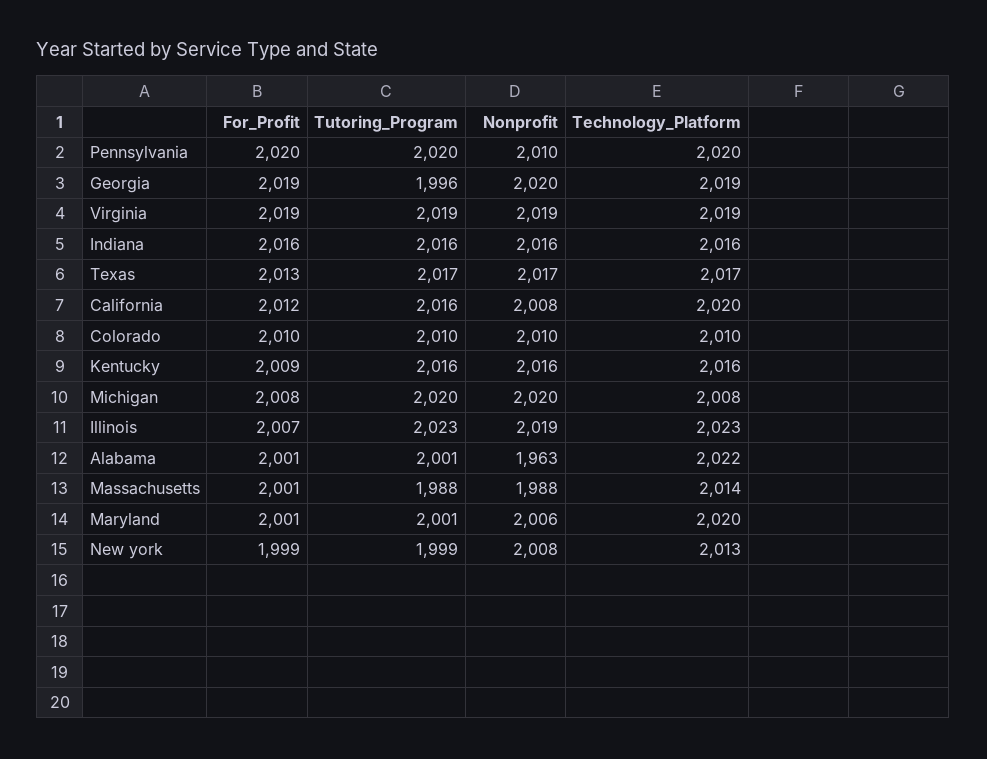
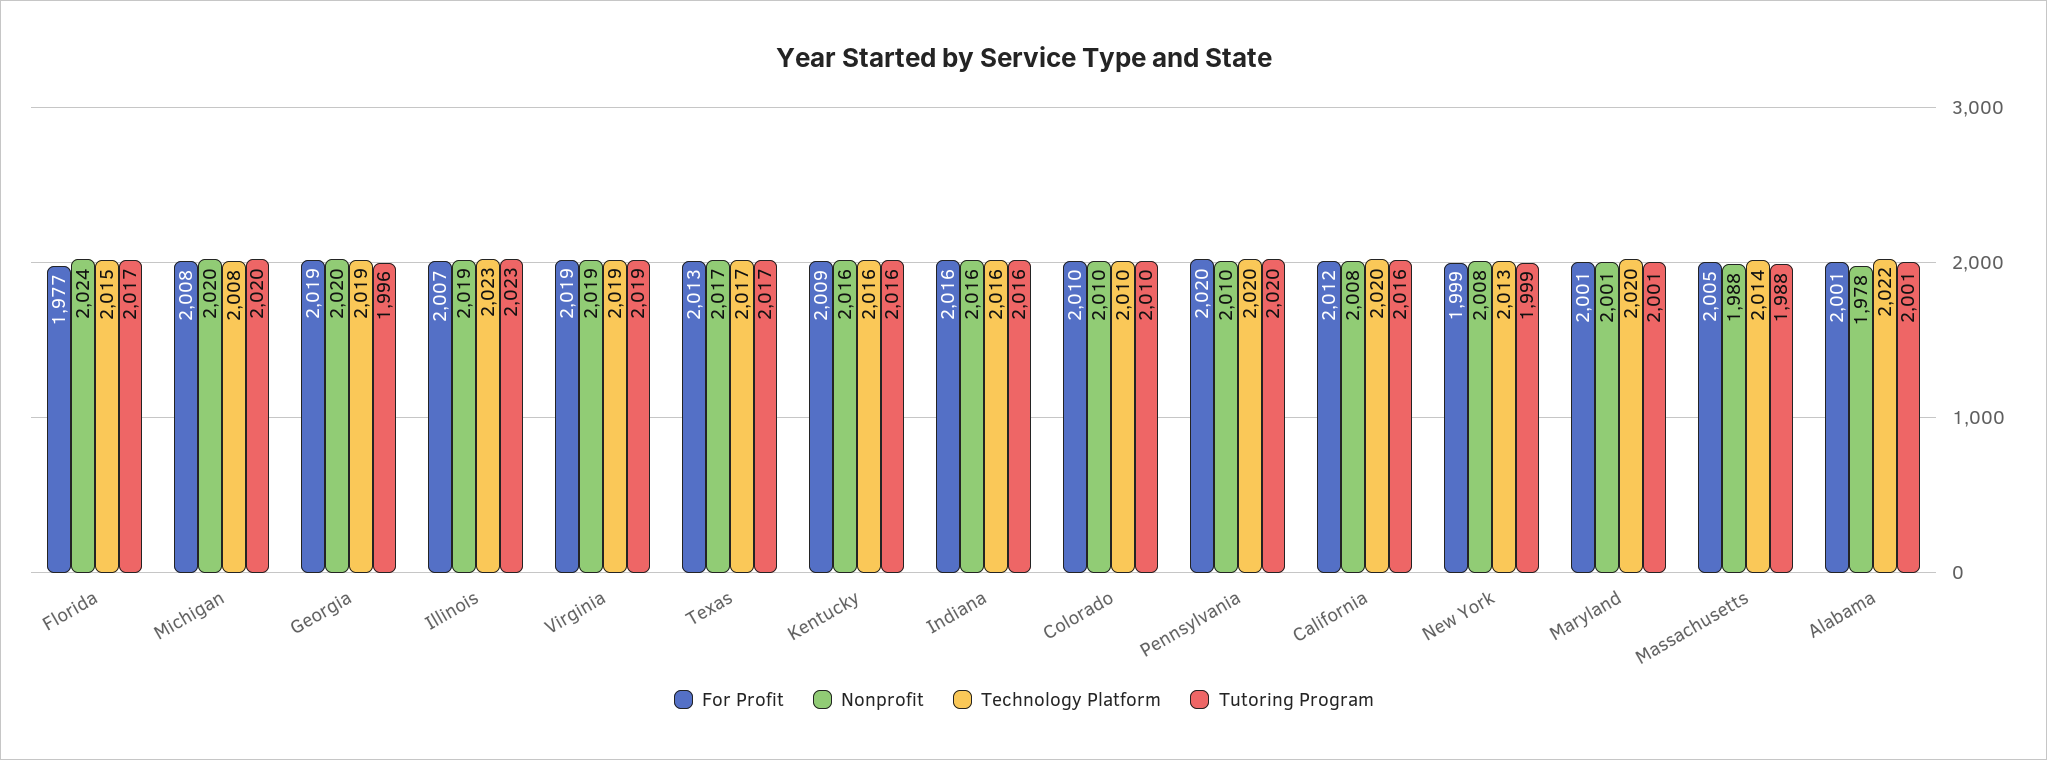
Nonprofit, Alabama: 1963 -> 1978
For_Profit, Massachusetts: 2001 -> 2005
Nonprofit, Maryland: 2006 -> 2001
For_Profit, Florida: none -> 1977
Nonprofit, Florida: none -> 2024
Technology_Platform, Florida: none -> 2015
Tutoring_Program, Florida: none -> 2017

